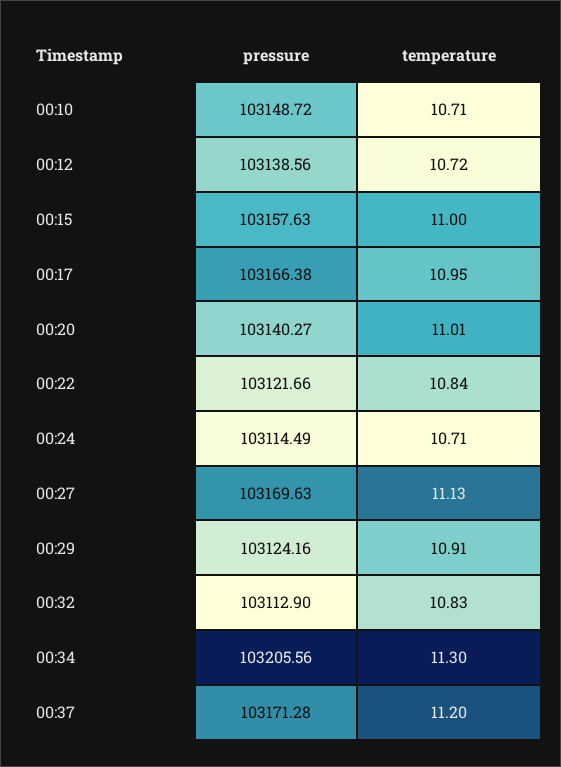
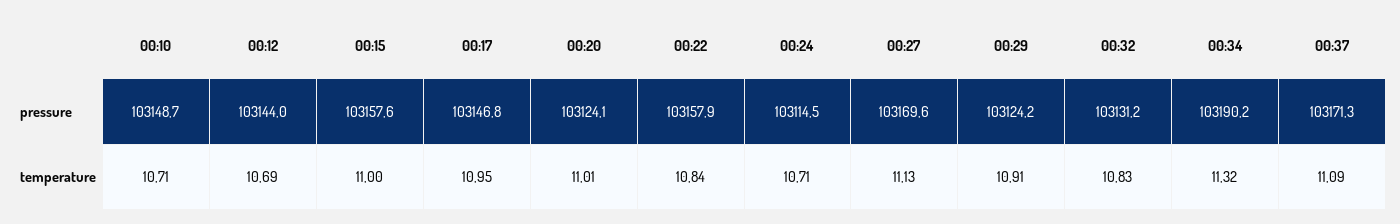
pressure, 00:12: 103138.56 -> 103144
temperature, 00:12: 10.72 -> 10.69
pressure, 00:17: 103166.38 -> 103146.8
pressure, 00:20: 103140.27 -> 103124.1
pressure, 00:22: 103121.66 -> 103157.9
pressure, 00:32: 103112.9 -> 103131.2
pressure, 00:34: 103205.56 -> 103190.2
temperature, 00:34: 11.3 -> 11.32
temperature, 00:37: 11.2 -> 11.09

